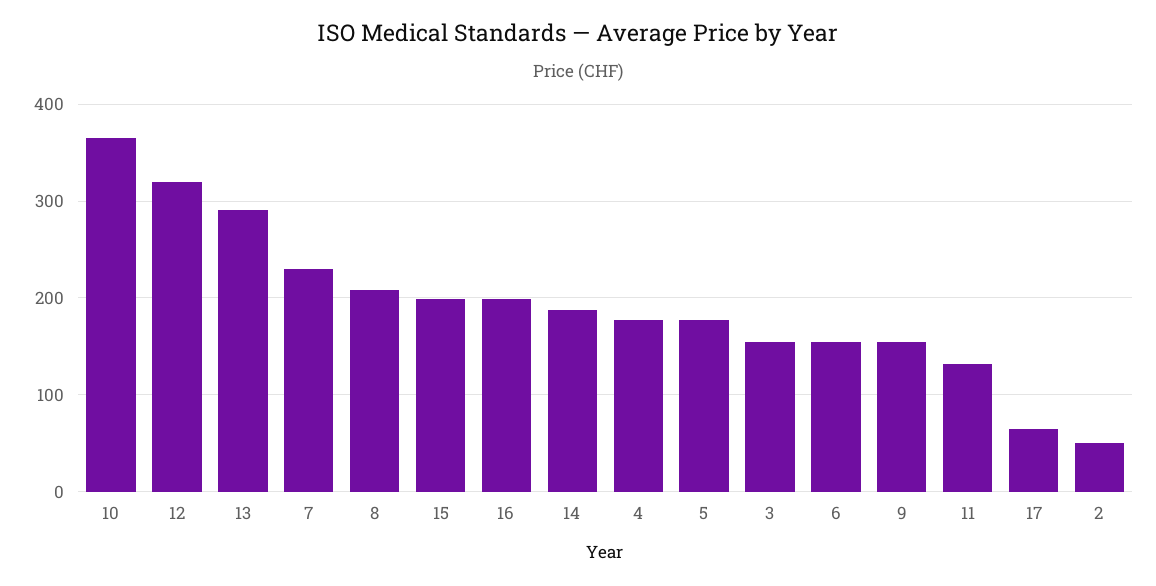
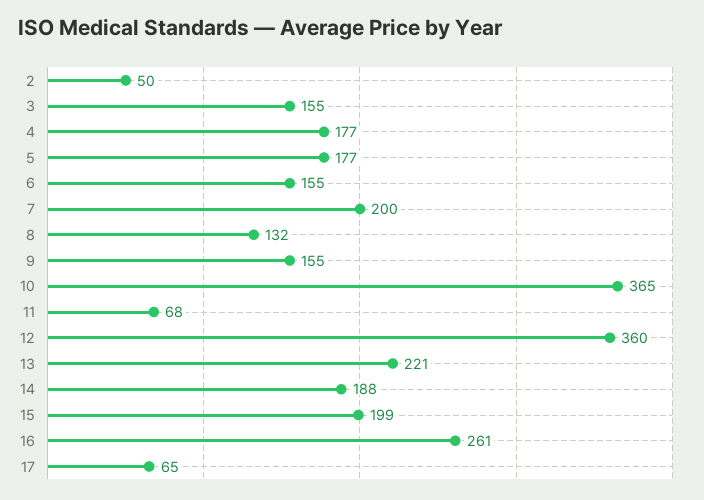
12: 320 -> 360
13: 290 -> 221
7: 230 -> 200
8: 210 -> 132
16: 200 -> 261
11: 130 -> 68

